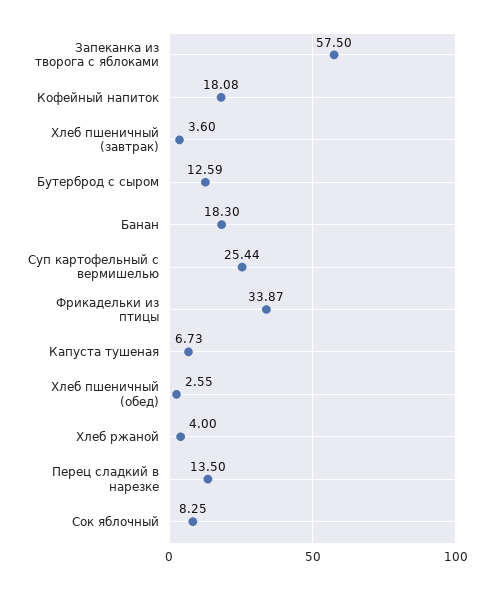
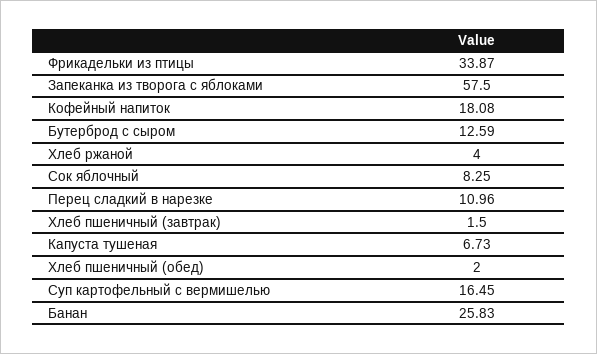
Хлеб пшеничный (завтрак): 3.6 -> 1.5
Банан: 18.3 -> 25.83
Суп картофельный с вермишелью: 25.44 -> 16.45
Хлеб пшеничный (обед): 2.55 -> 2
Перец сладкий в нарезке: 13.5 -> 10.96

